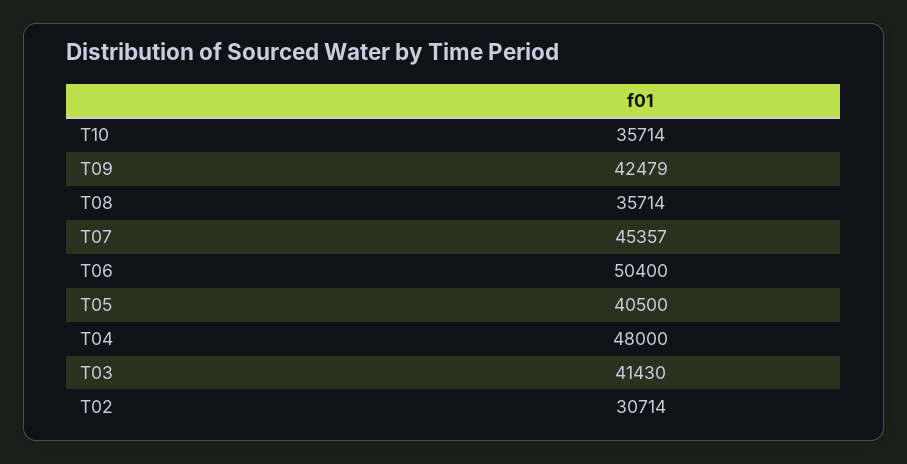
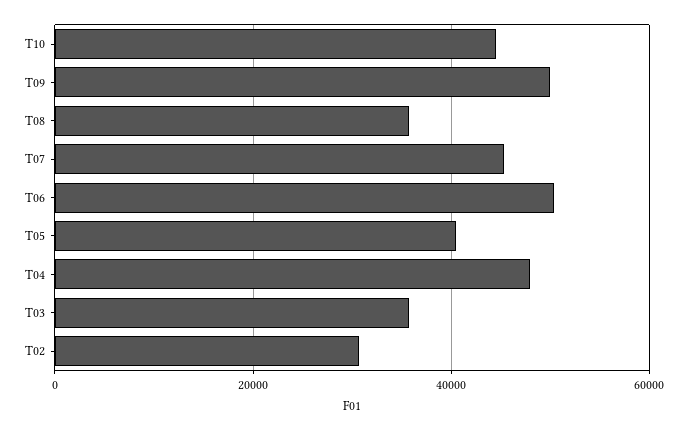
T10: 35714 -> 44000
T09: 42479 -> 50000
T03: 41430 -> 36000

